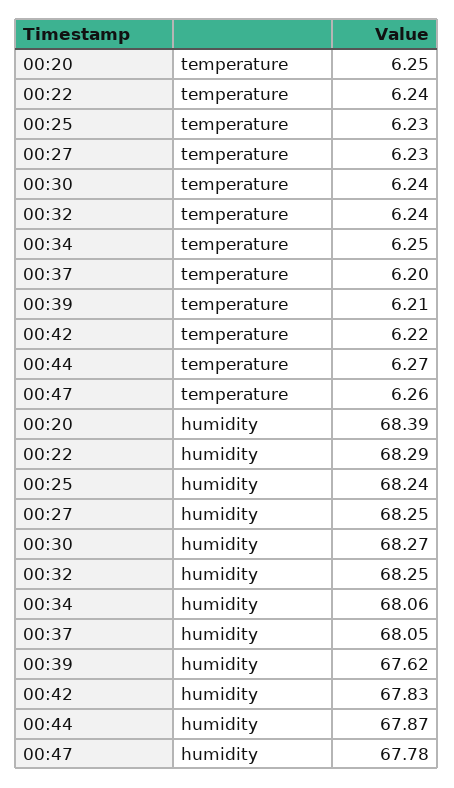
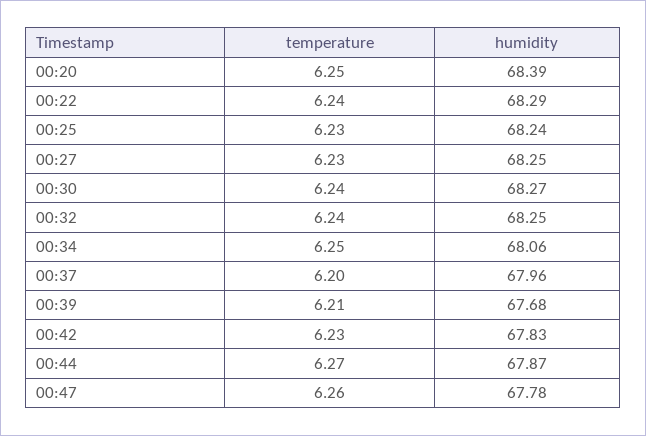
00:42, temperature: 6.22 -> 6.23
00:37, humidity: 68.05 -> 67.96
00:39, humidity: 67.62 -> 67.68

